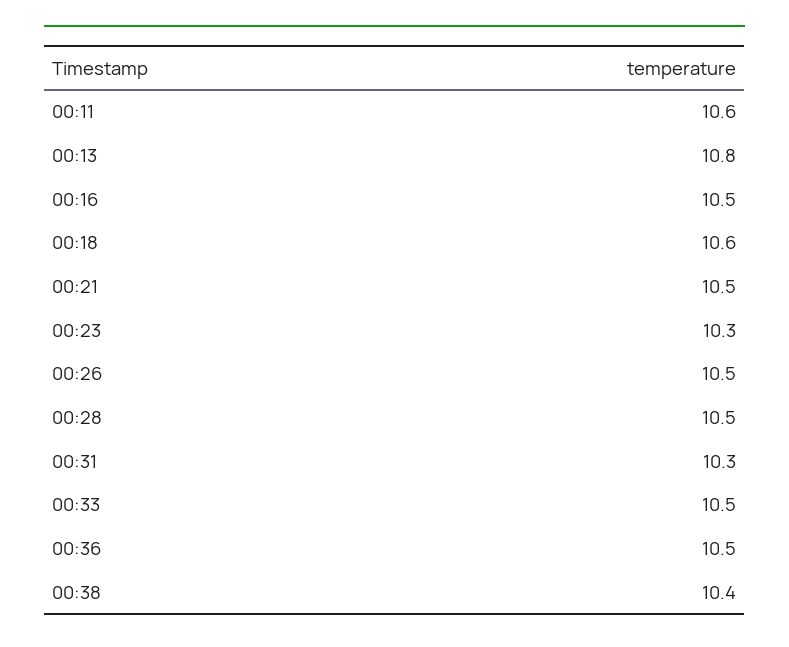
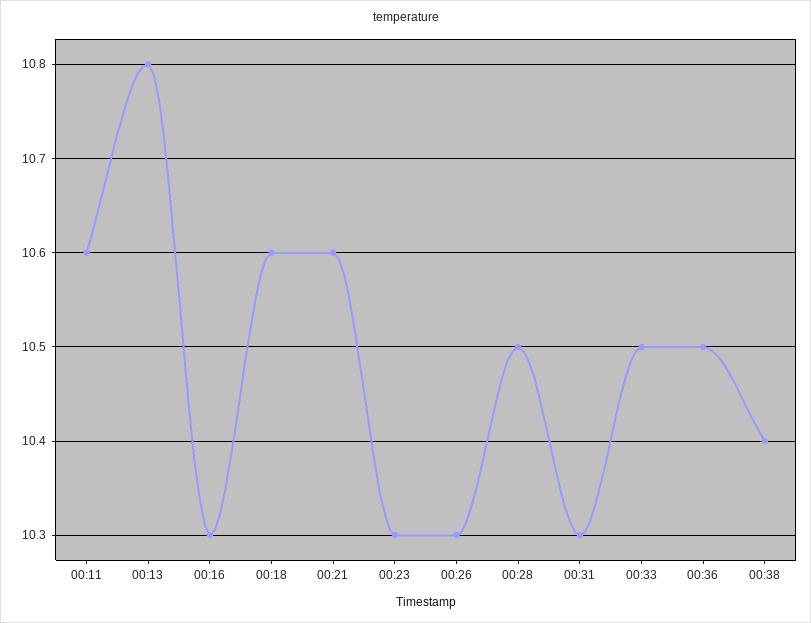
00:16: 10.5 -> 10.3
00:21: 10.5 -> 10.6
00:26: 10.5 -> 10.3

